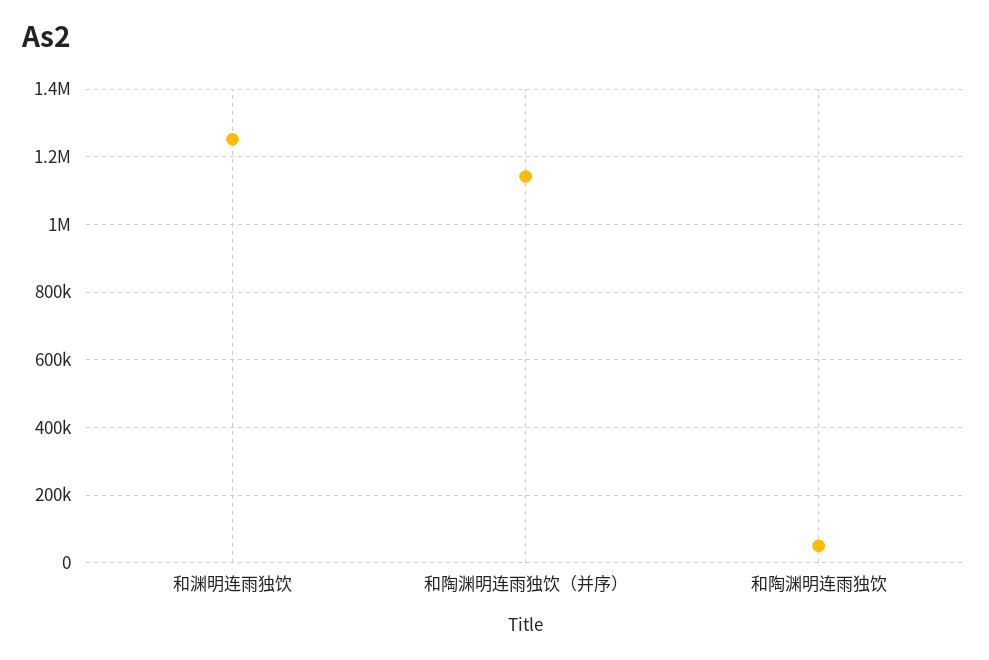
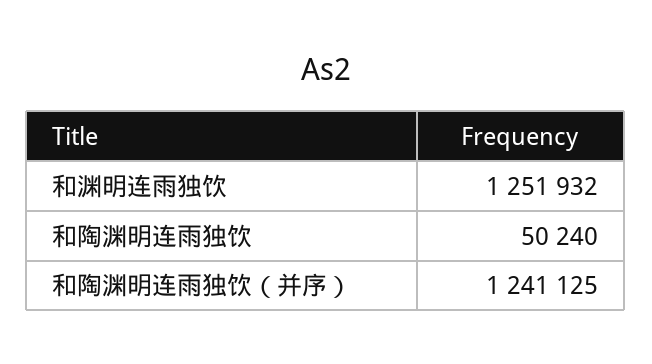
和陶渊明连雨独饮（并序）: 1140000 -> 1241125

